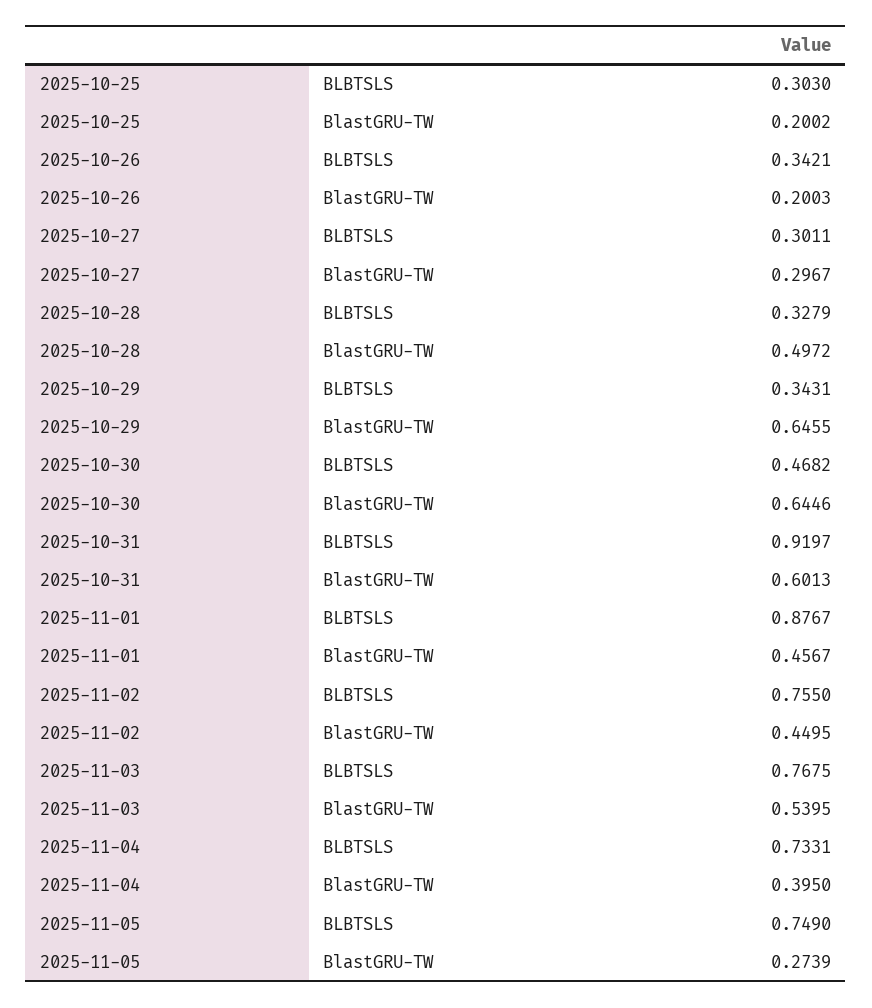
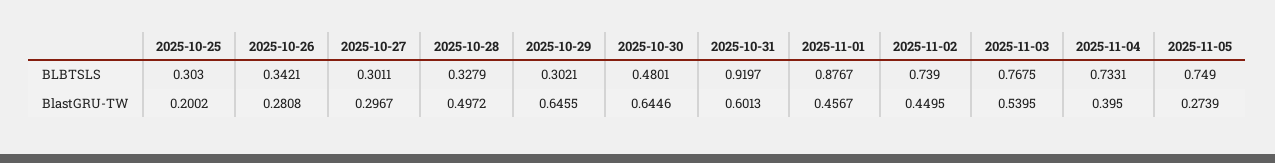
2025-10-26, BlastGRU-TW: 0.2003 -> 0.2808
2025-10-29, BLBTSLS: 0.3431 -> 0.3021
2025-10-30, BLBTSLS: 0.4682 -> 0.4801
2025-11-02, BLBTSLS: 0.755 -> 0.739

